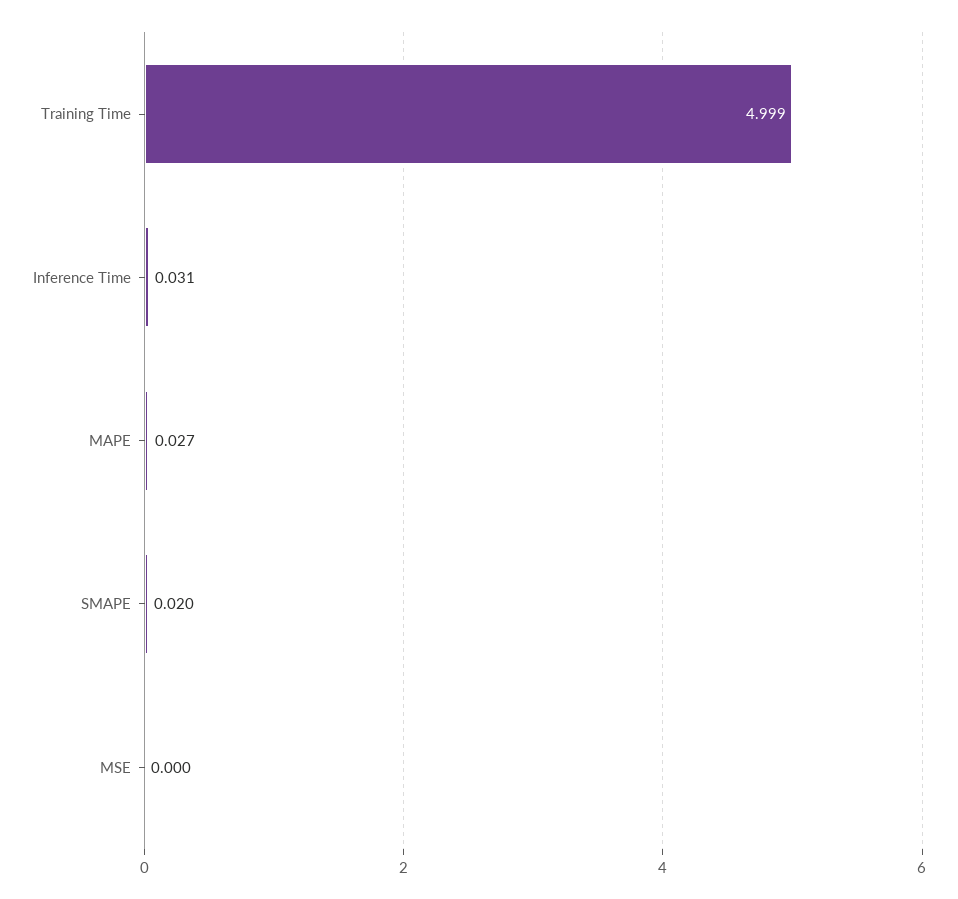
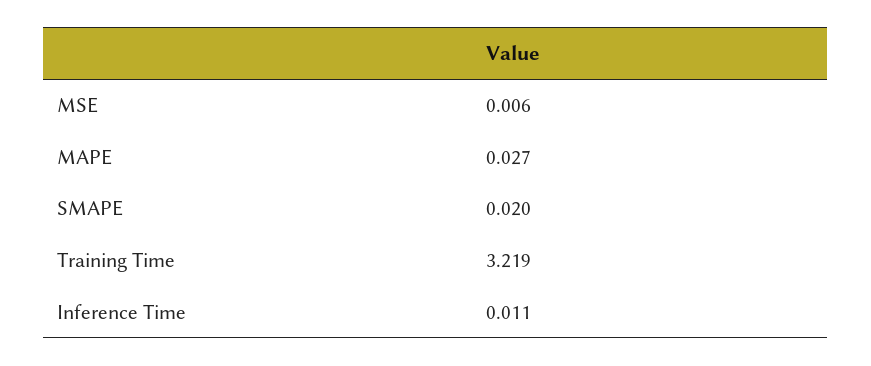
Training Time: 4.999 -> 3.219
Inference Time: 0.031 -> 0.011
MSE: 0 -> 0.006

